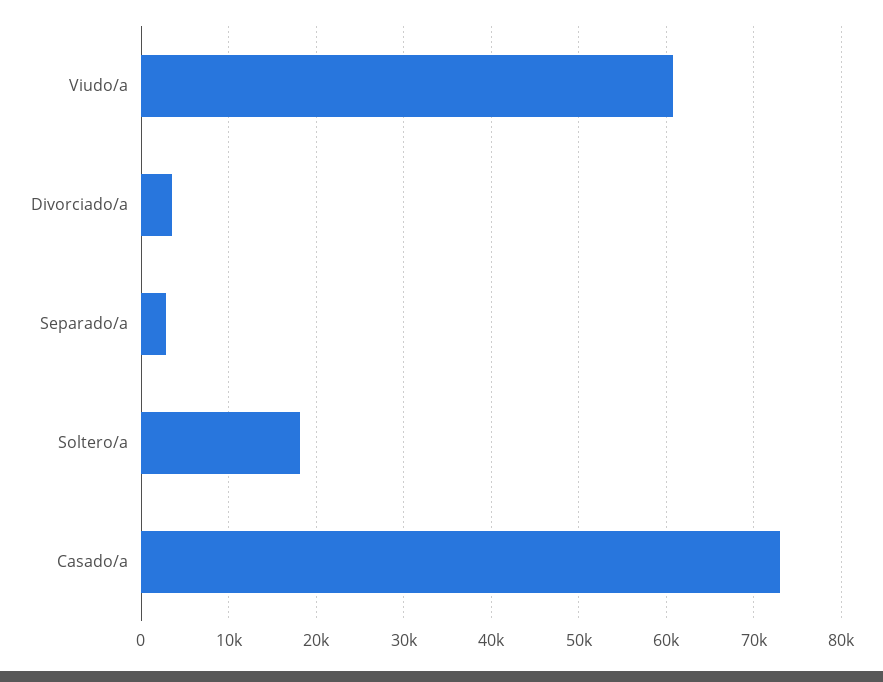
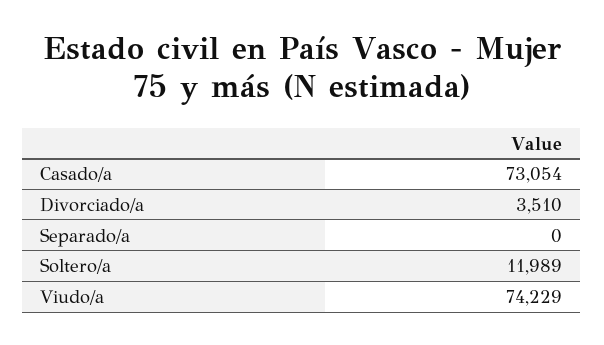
Viudo/a: 61000 -> 74229
Separado/a: 3000 -> 0
Soltero/a: 18000 -> 11989

